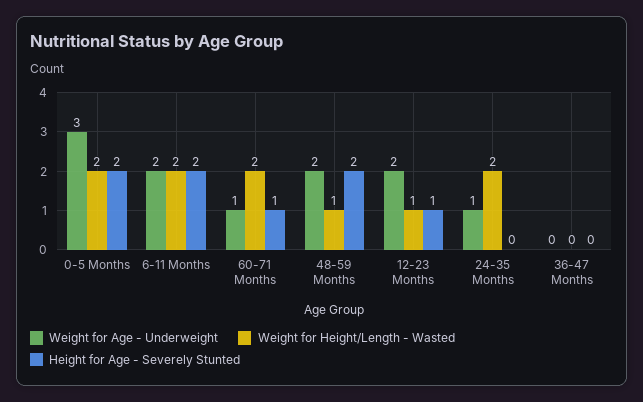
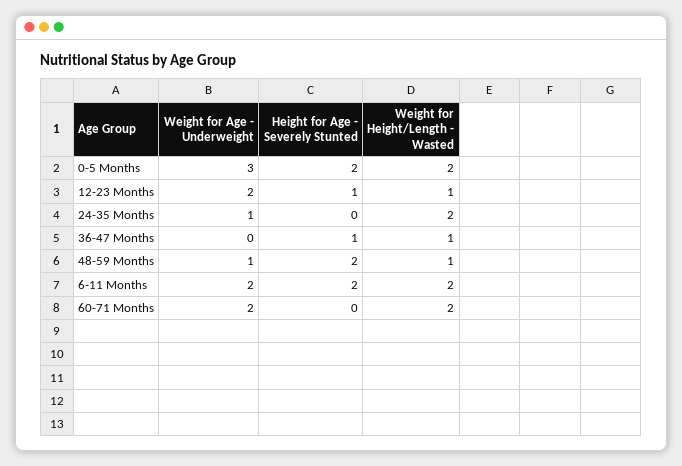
Weight for Age - Underweight, 60-71 Months: 1 -> 2
Height for Age - Severely Stunted, 60-71 Months: 1 -> 0
Weight for Age - Underweight, 48-59 Months: 2 -> 1
Weight for Height/Length - Wasted, 36-47 Months: 0 -> 1
Height for Age - Severely Stunted, 36-47 Months: 0 -> 1

